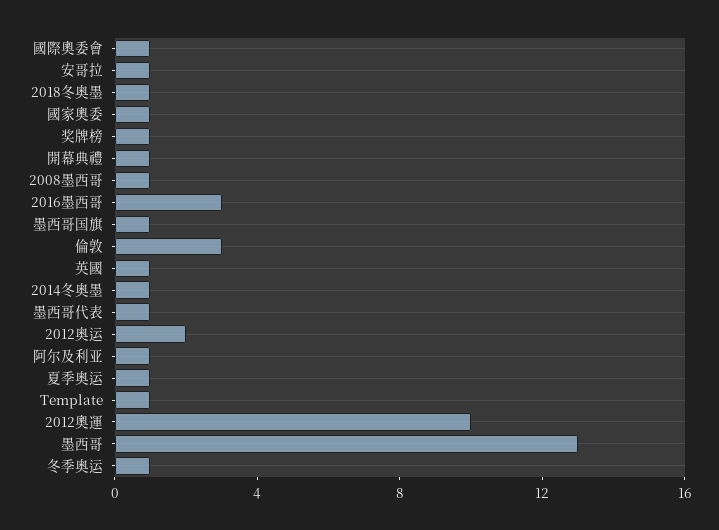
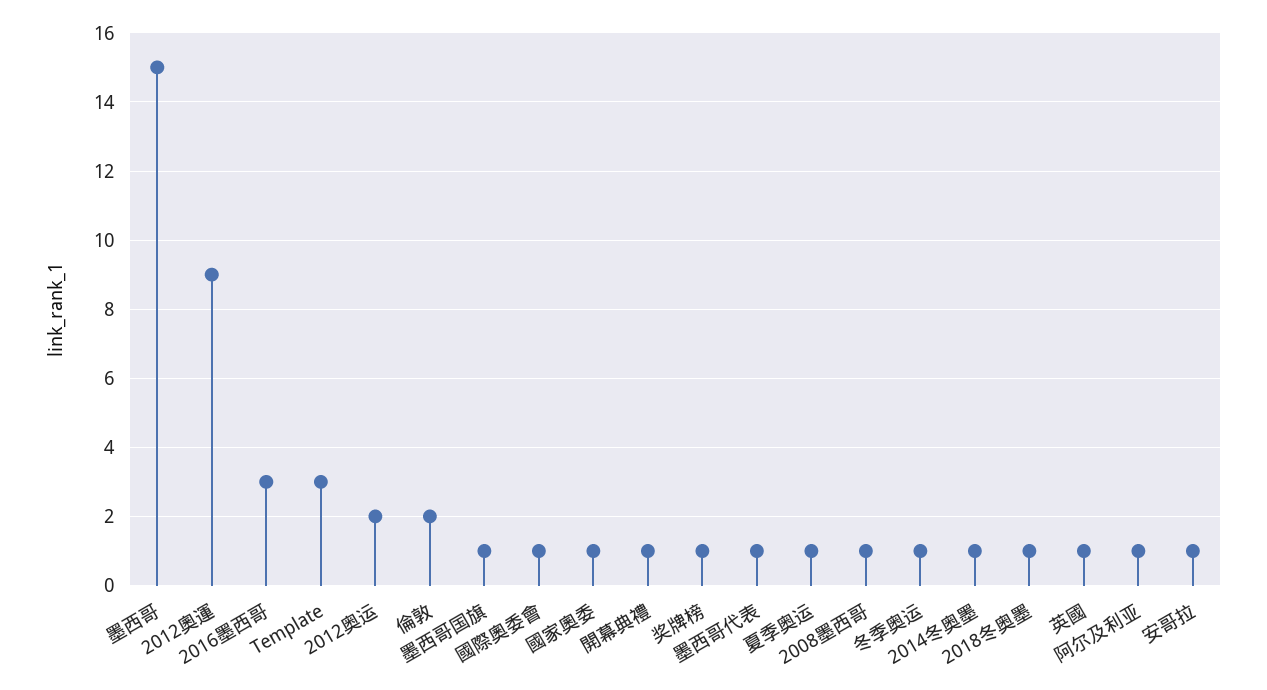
倫敦: 3 -> 2
Template: 1 -> 3
2012奧運: 10 -> 9
墨西哥: 13 -> 15

